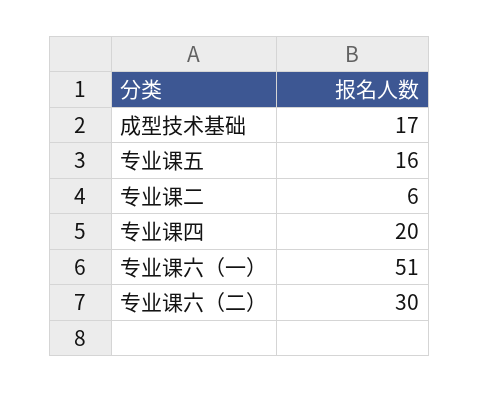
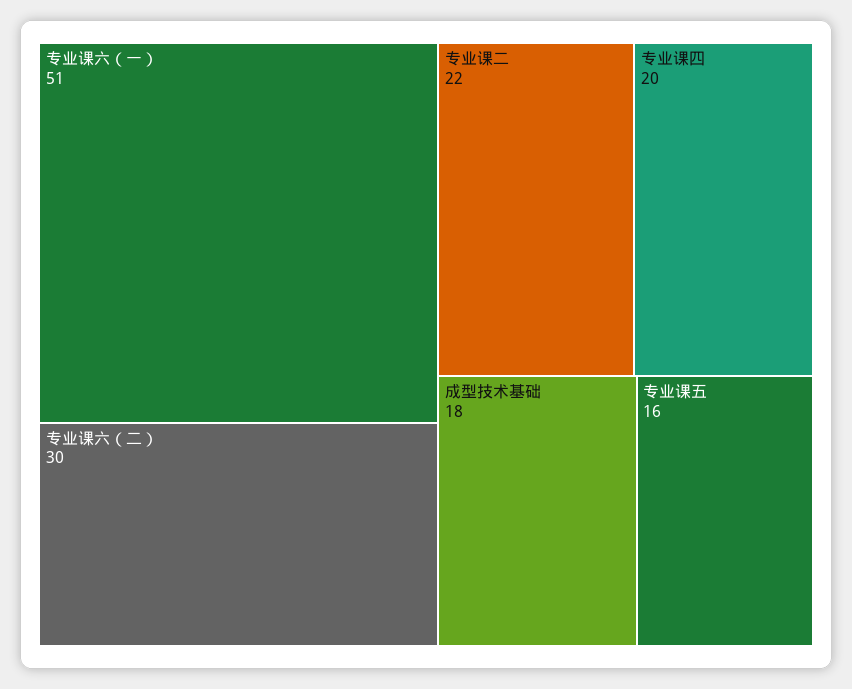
成型技术基础: 17 -> 18
专业课二: 6 -> 22

